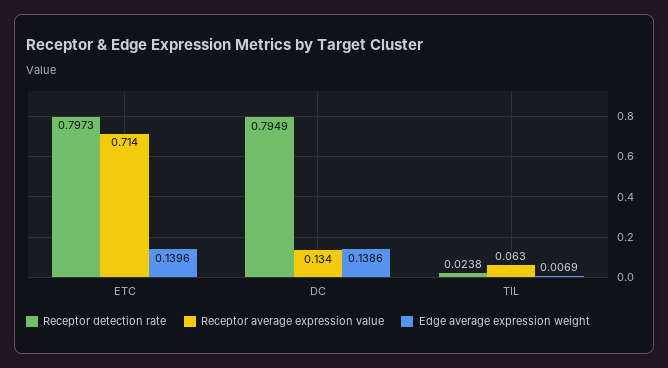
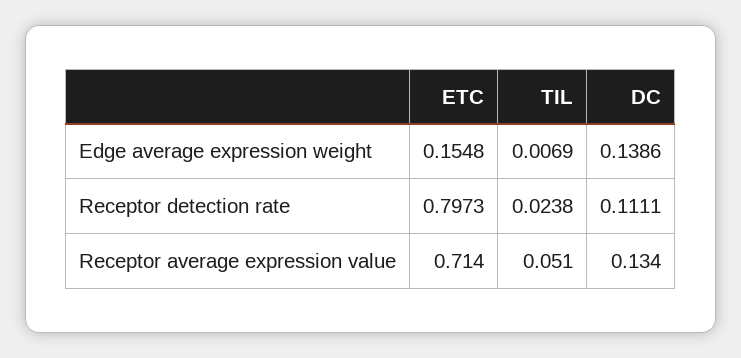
Edge average expression weight, ETC: 0.1396 -> 0.1548
Receptor detection rate, DC: 0.7949 -> 0.1111
Receptor average expression value, TIL: 0.063 -> 0.051

